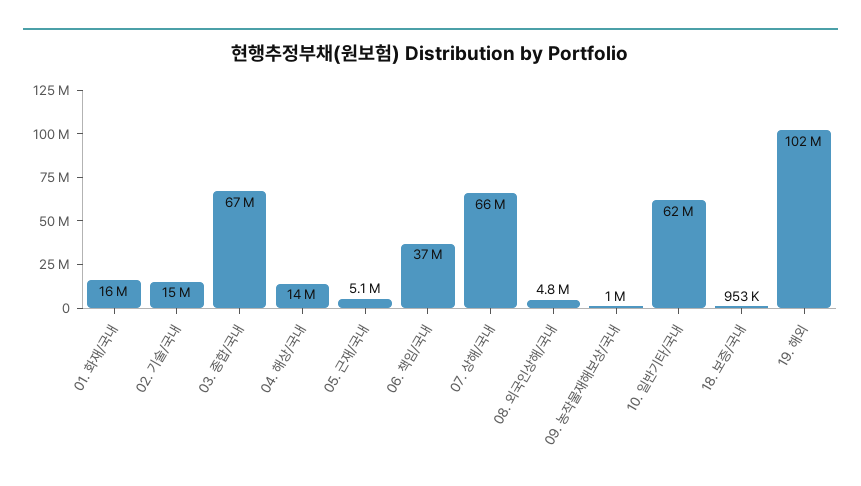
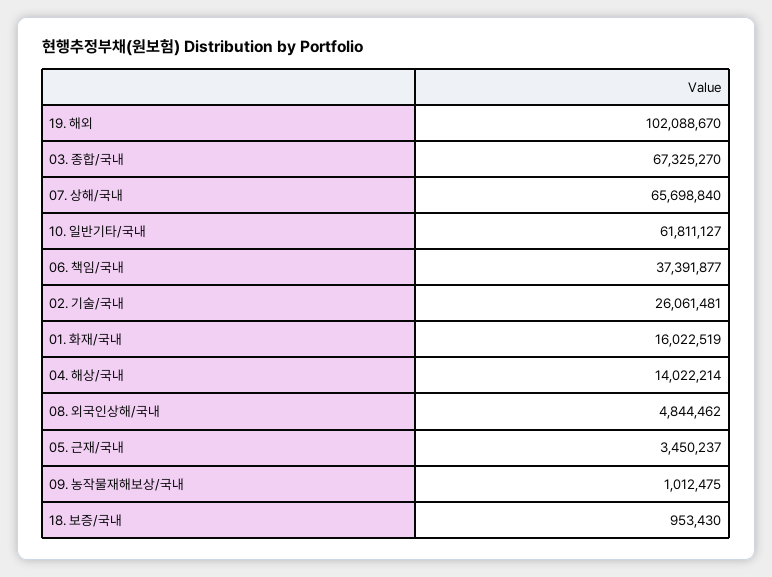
02. 기술/국내: 15000000 -> 26061481
05. 근재/국내: 5100000 -> 3450237

